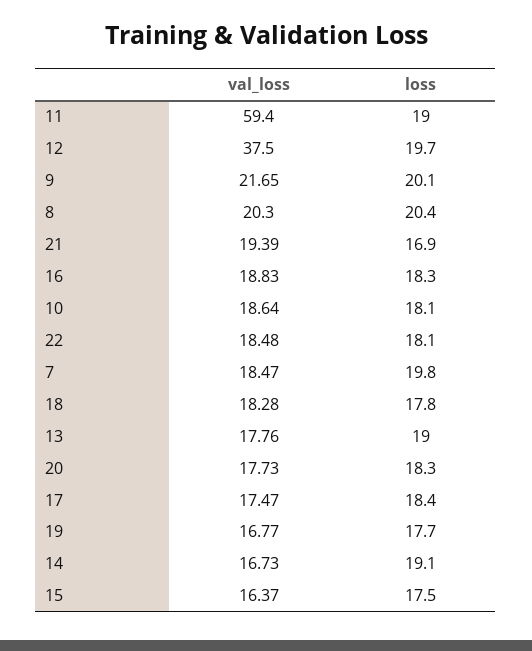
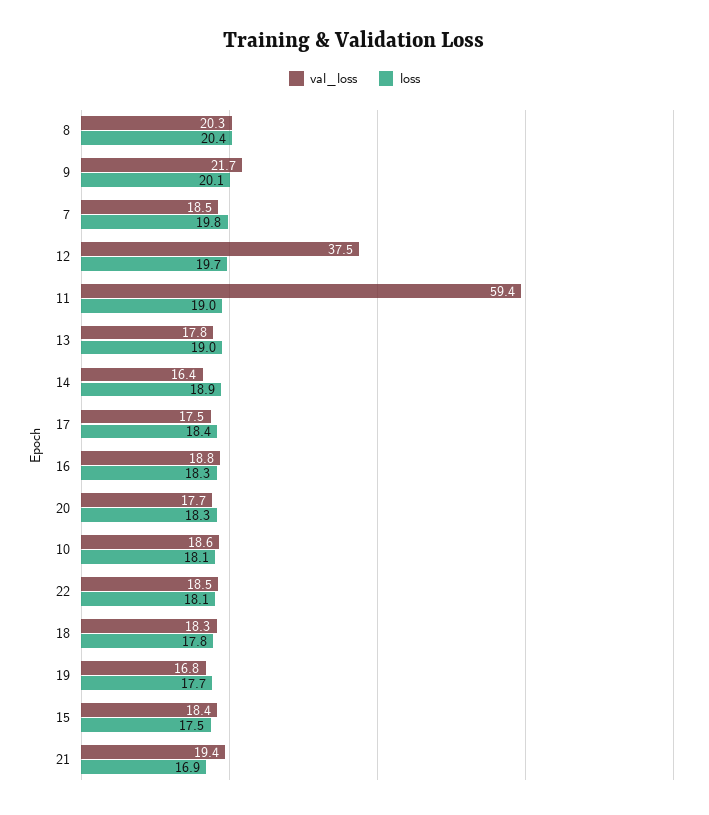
val_loss, 14: 16.73 -> 16.4
loss, 14: 19.1 -> 18.9
val_loss, 15: 16.37 -> 18.4

